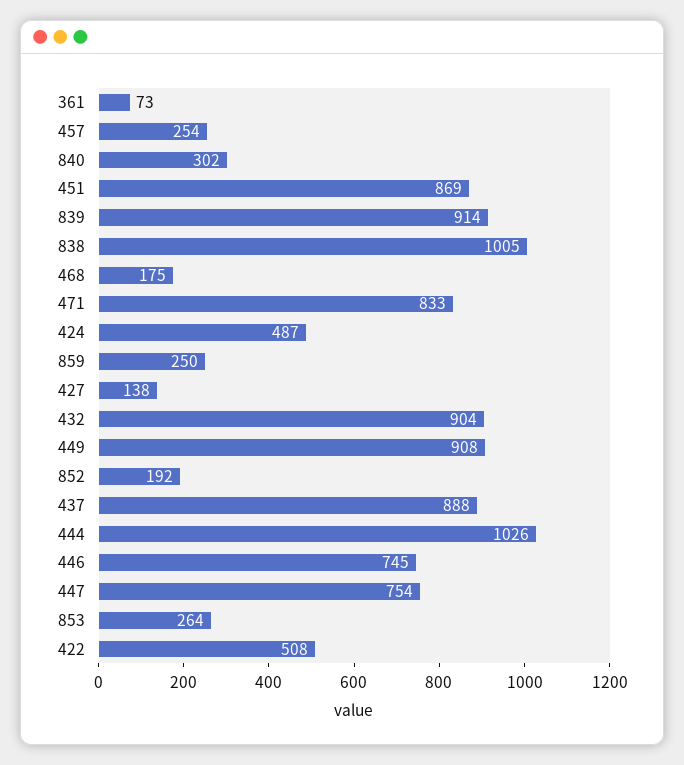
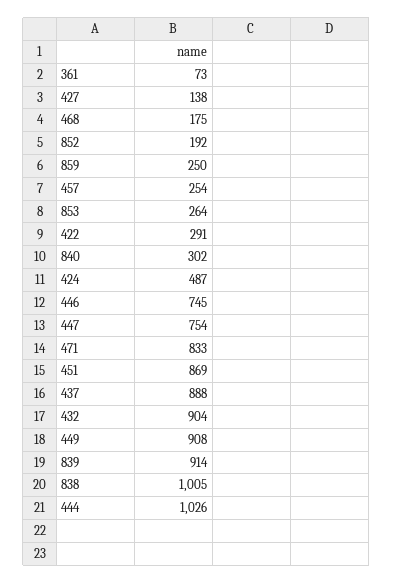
422: 508 -> 291

